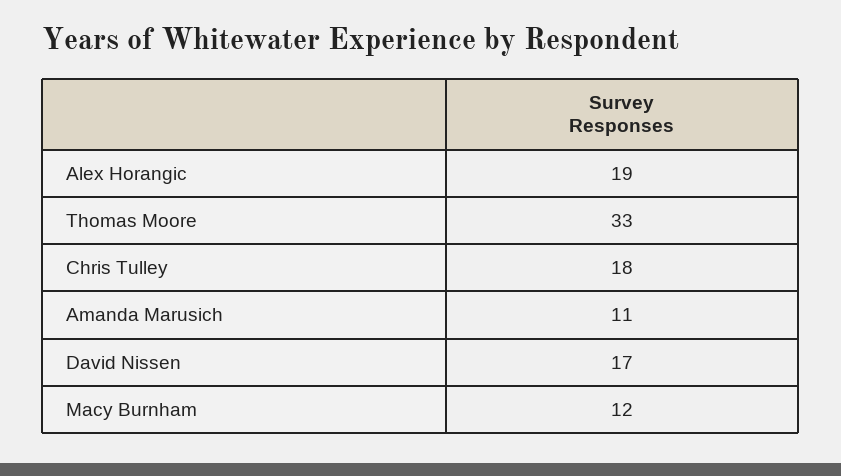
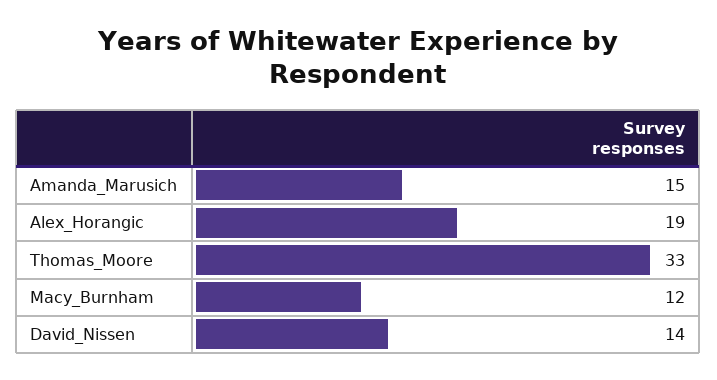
Chris Tulley: 18 -> none
Amanda Marusich: 11 -> 15
David Nissen: 17 -> 14

